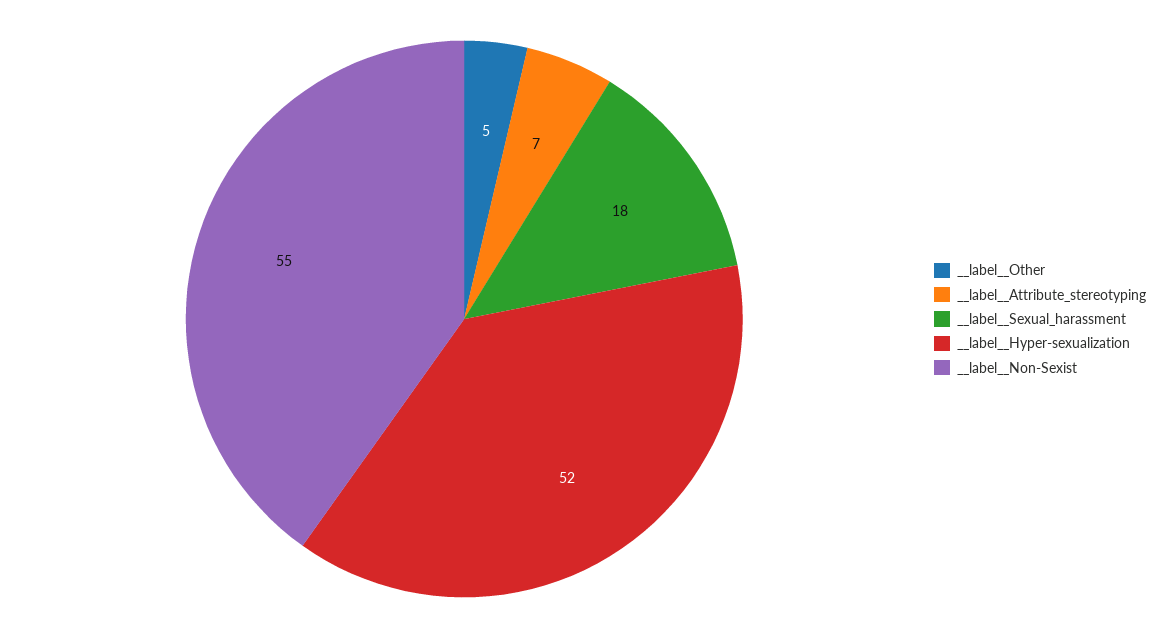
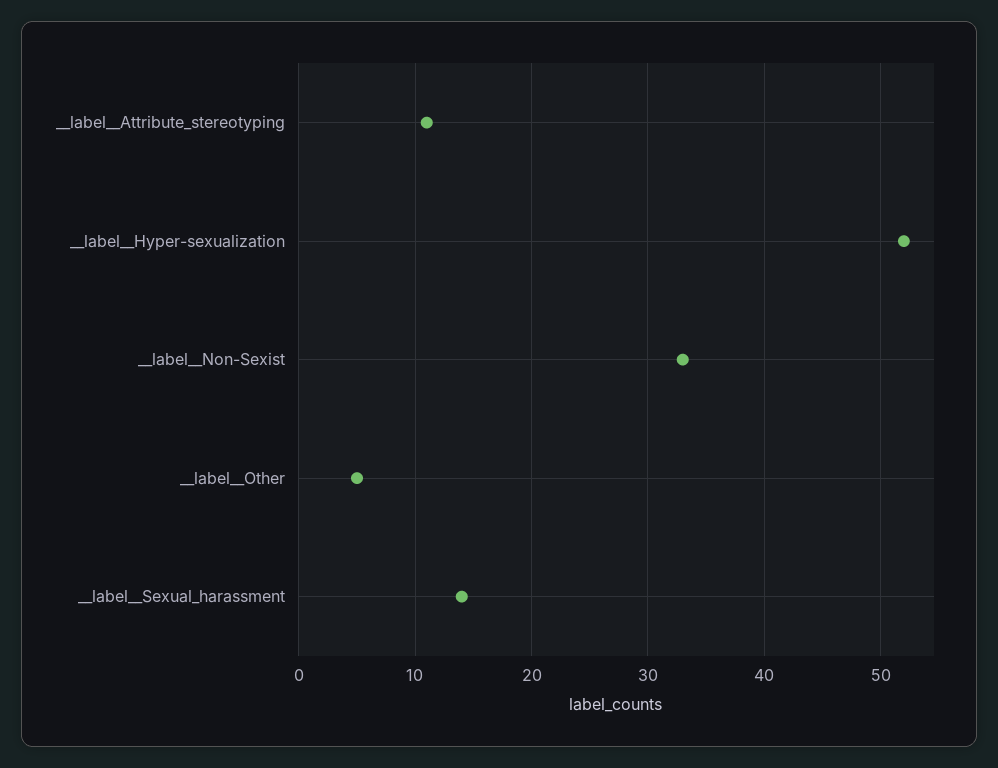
__label__Attribute_stereotyping: 7 -> 11
__label__Sexual_harassment: 18 -> 14
__label__Non-Sexist: 55 -> 33

